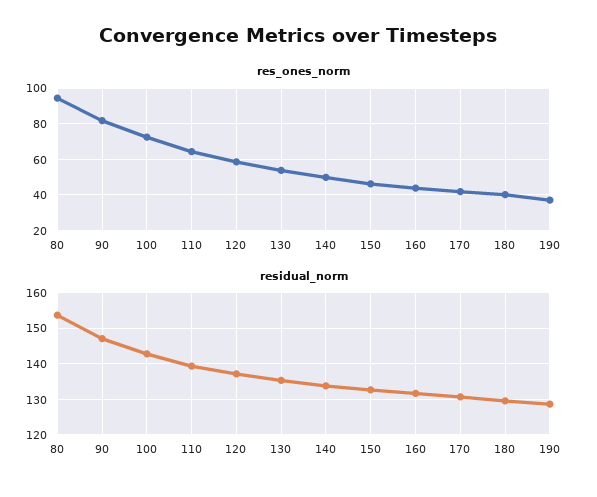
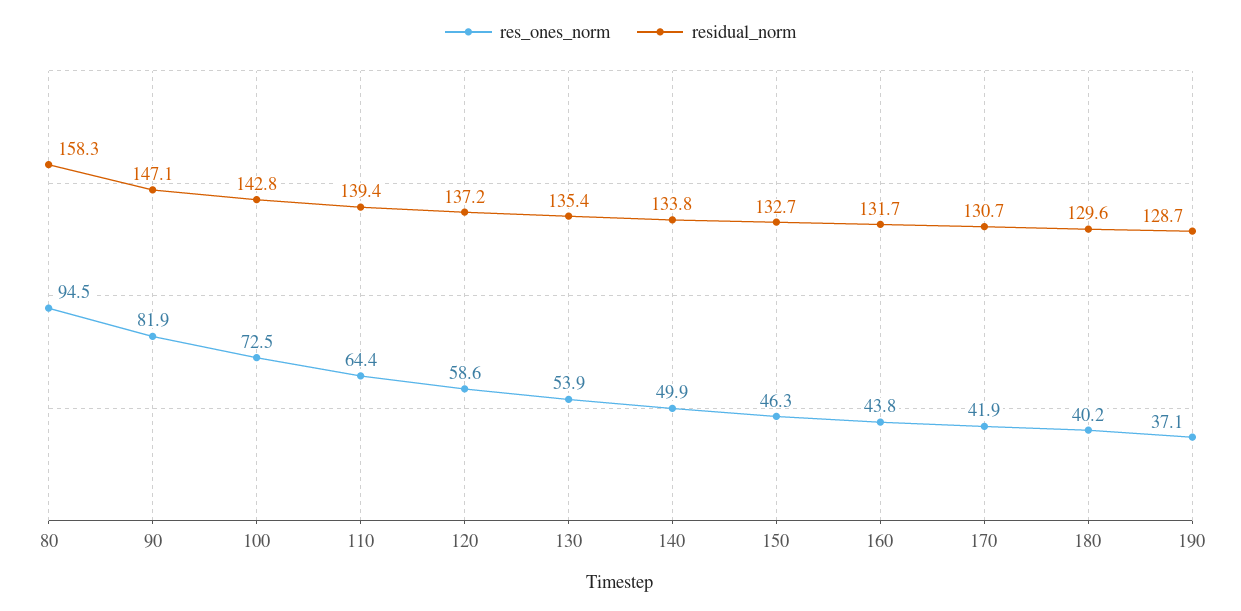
residual_norm, 80: 154 -> 158.3

